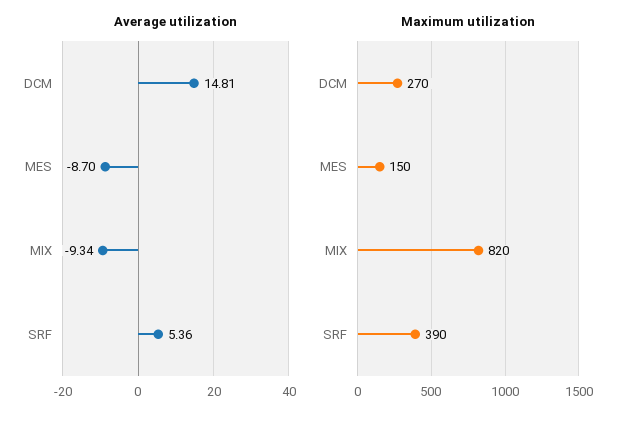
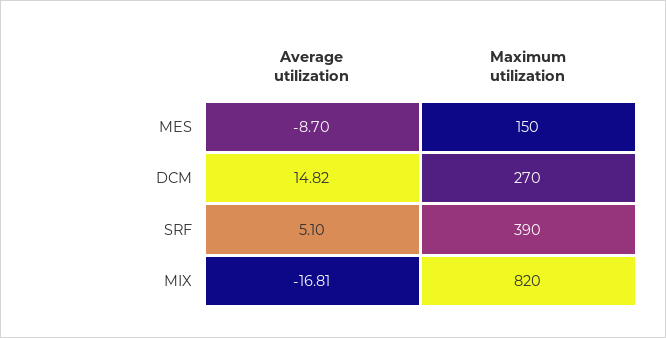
Average utilization, DCM: 14.81 -> 14.82
Average utilization, MIX: -9.34 -> -16.81
Average utilization, SRF: 5.36 -> 5.1

